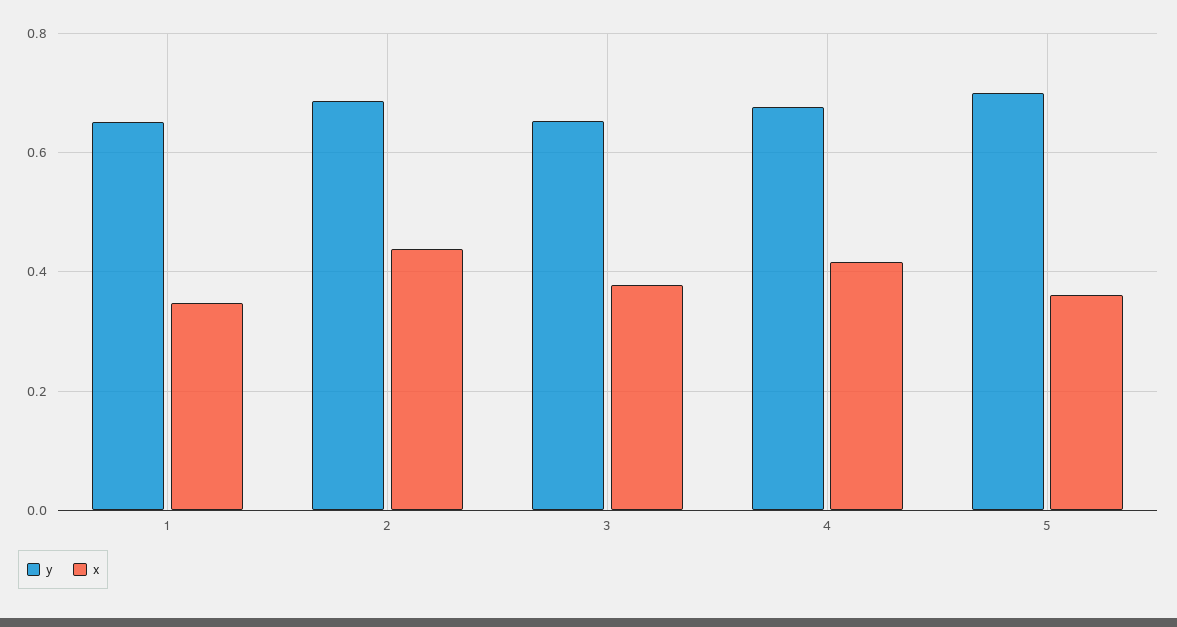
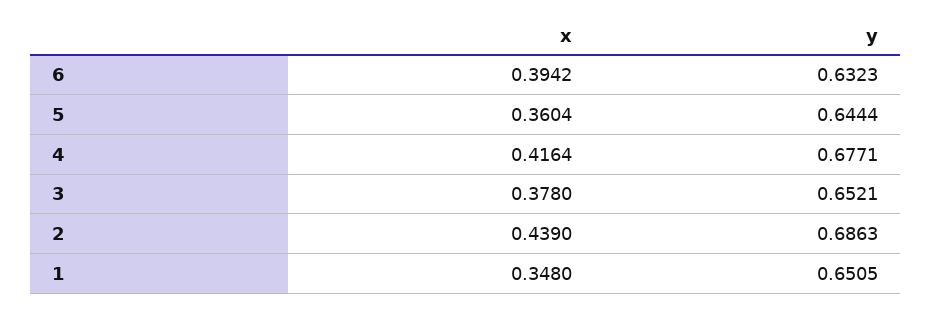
y, 5: 0.7 -> 0.6444
x, 6: none -> 0.3942
y, 6: none -> 0.6323

